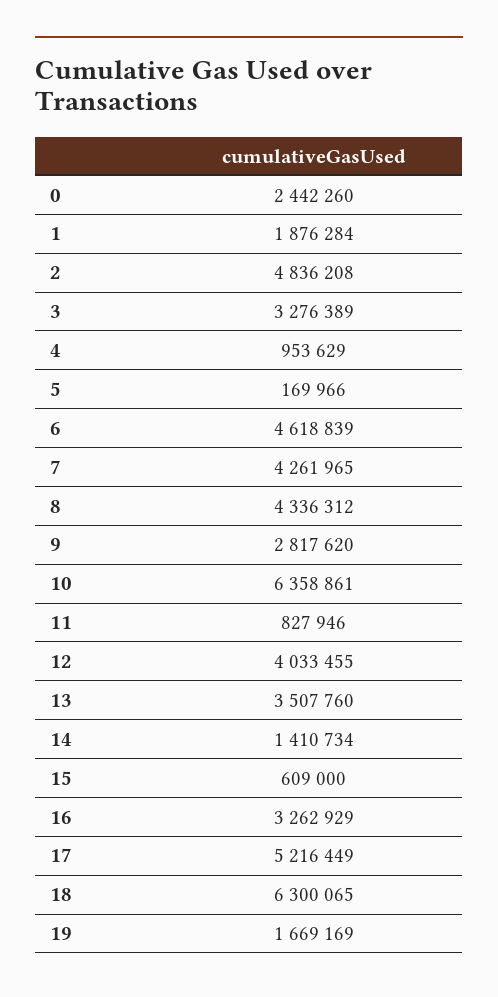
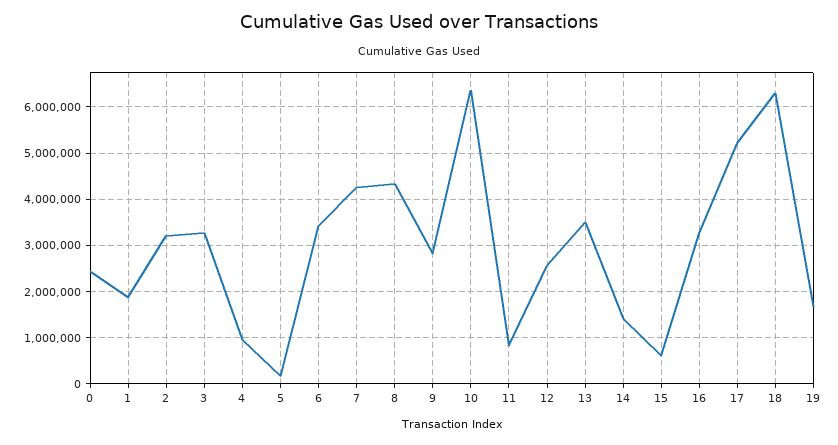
2: 4836208 -> 3200000
6: 4618839 -> 3400000
12: 4033455 -> 2600000

